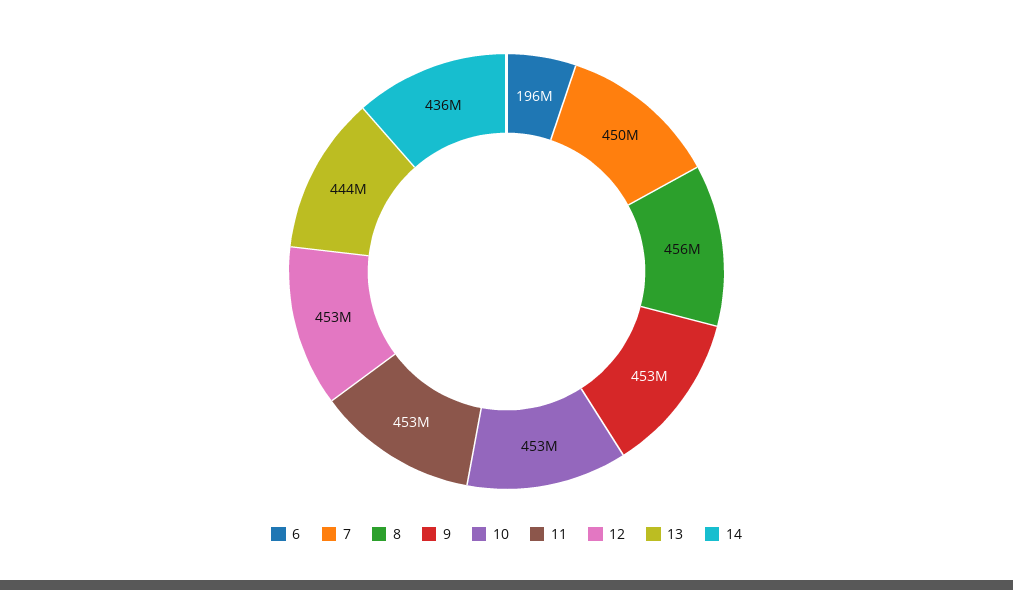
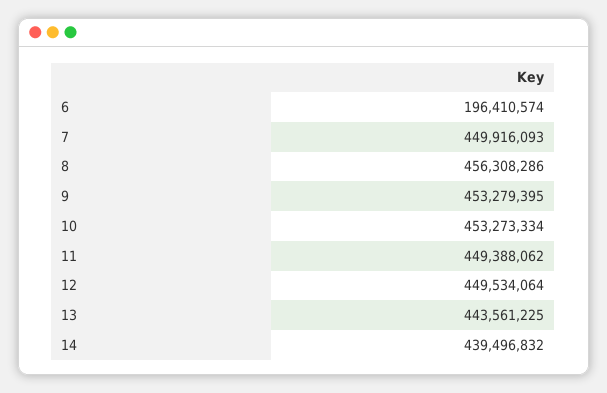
11: 453000000 -> 449388062
12: 453000000 -> 449534064
14: 436000000 -> 439496832

